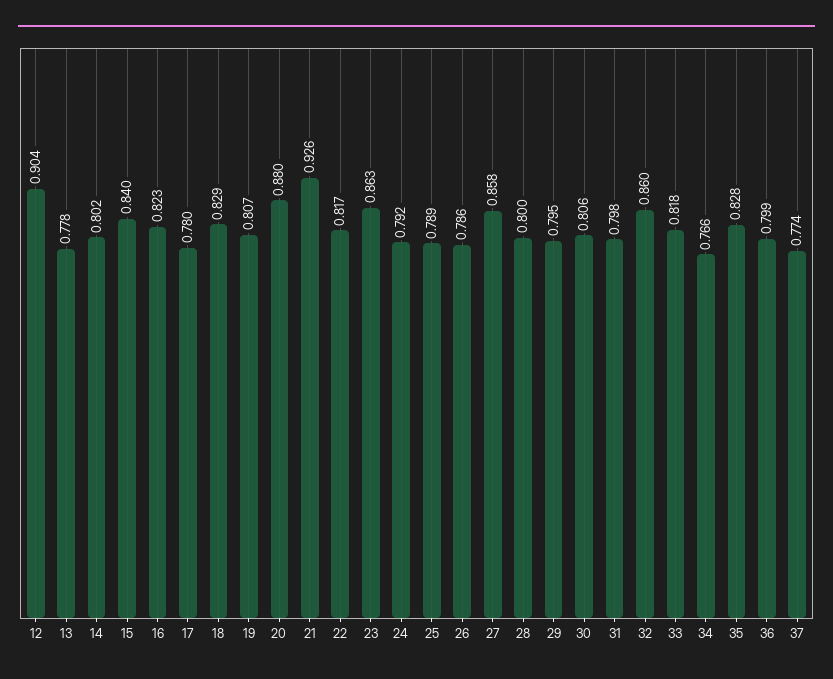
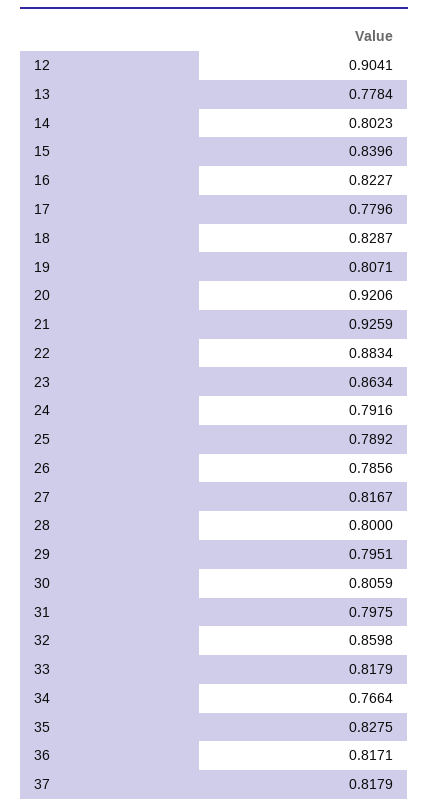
20: 0.88 -> 0.9206
22: 0.817 -> 0.8834
27: 0.858 -> 0.8167
36: 0.799 -> 0.8171
37: 0.774 -> 0.8179

